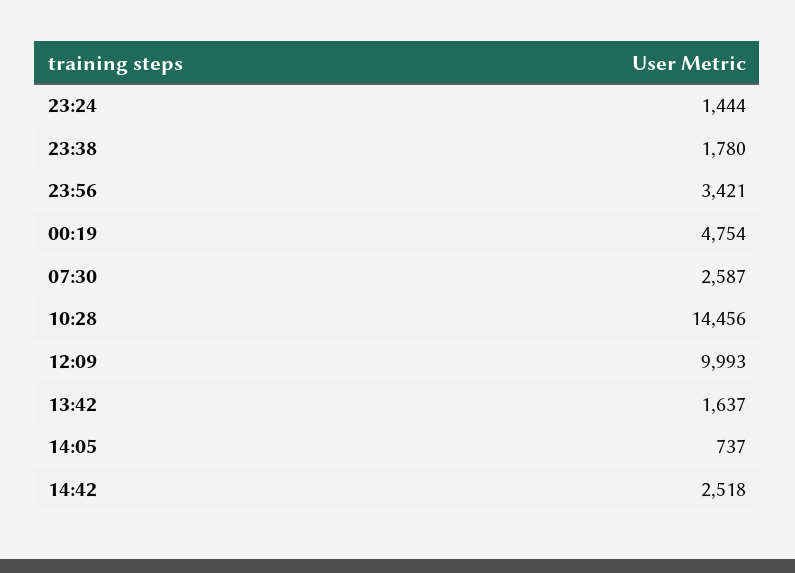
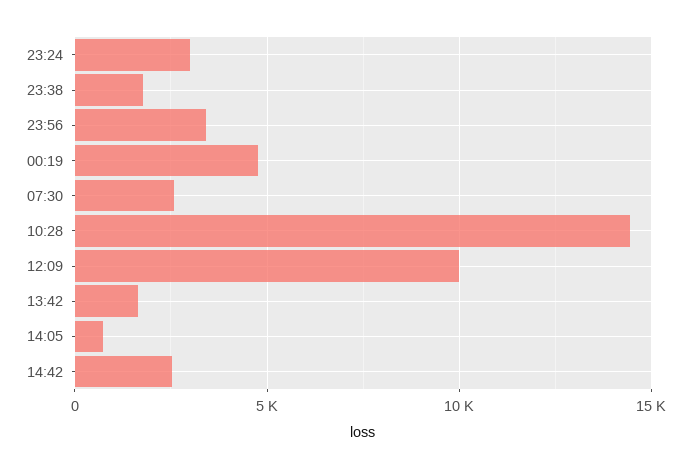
23:24: 1444 -> 3000

